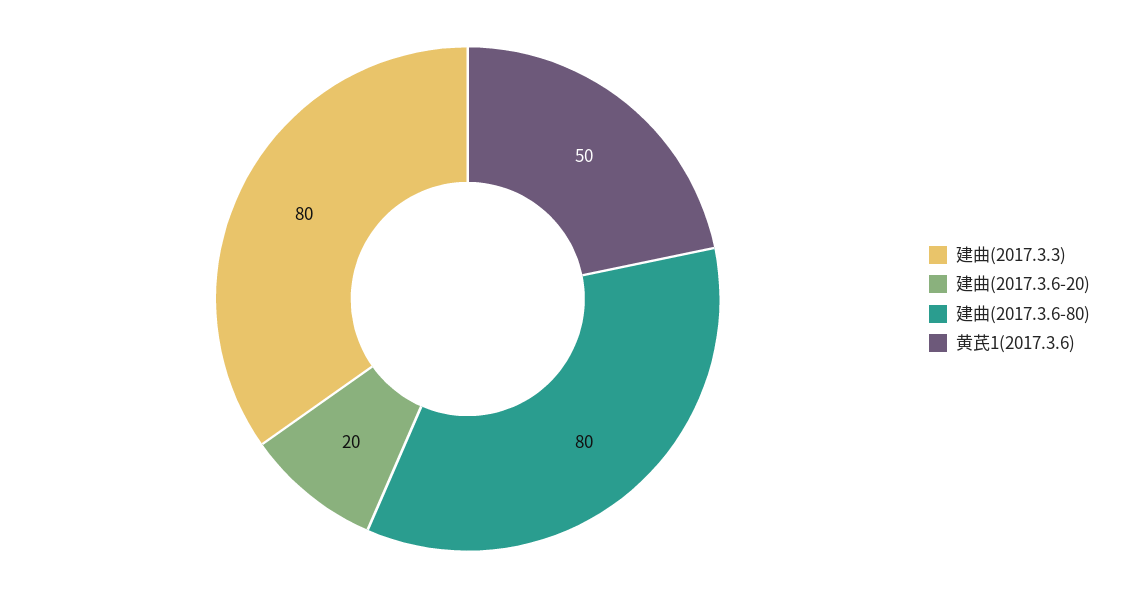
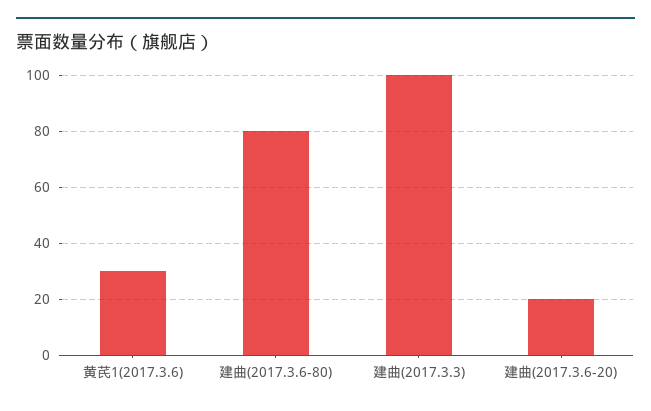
建曲(2017.3.3): 80 -> 100
黄芪1(2017.3.6): 50 -> 30

